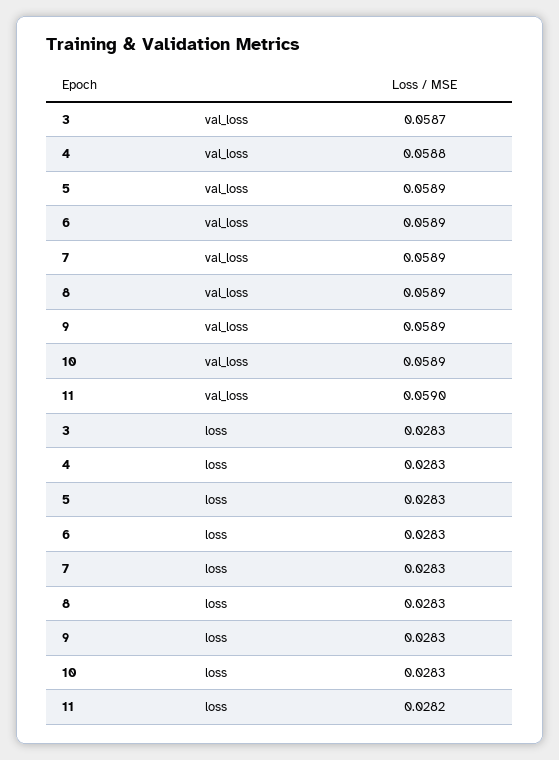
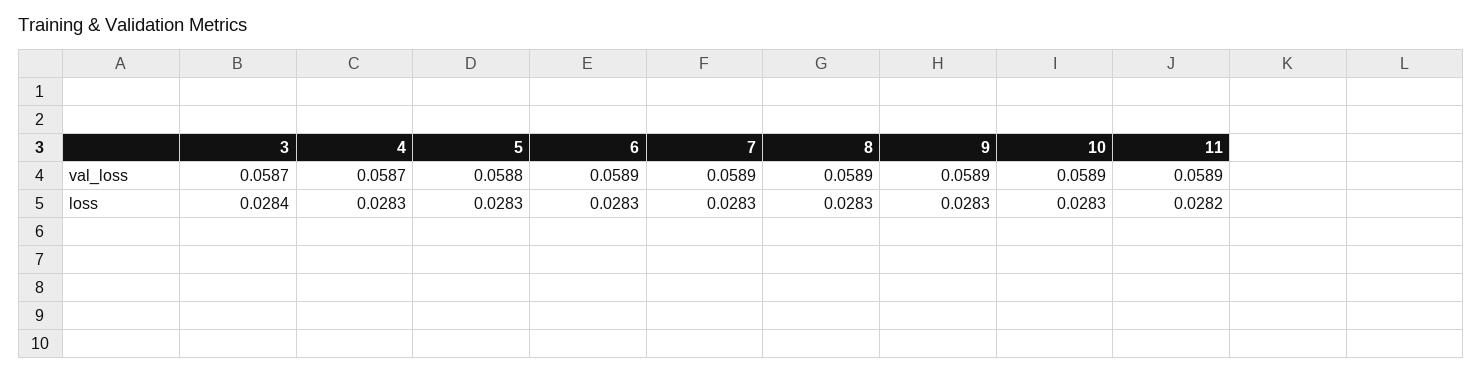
4, val_loss: 0.0588 -> 0.0587
5, val_loss: 0.0589 -> 0.0588
11, val_loss: 0.059 -> 0.0589
3, loss: 0.0283 -> 0.0284

